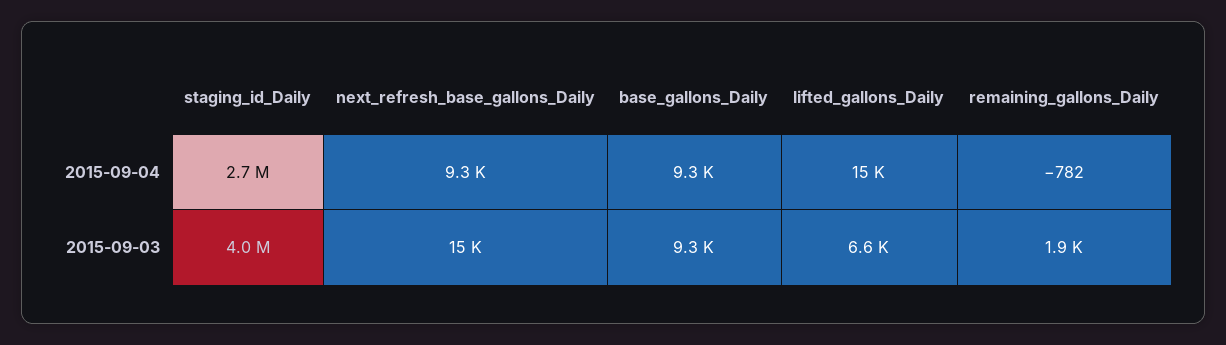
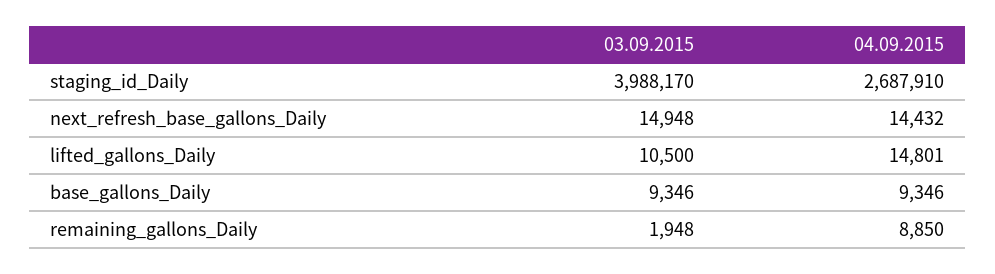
next_refresh_base_gallons_Daily, 2015-09-04: 9300 -> 14432
remaining_gallons_Daily, 2015-09-04: -782 -> 8850
lifted_gallons_Daily, 2015-09-03: 6600 -> 10500

